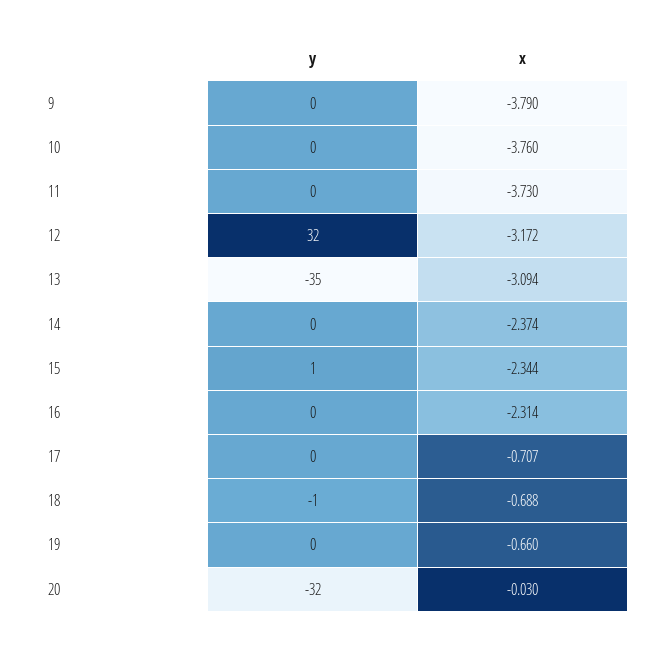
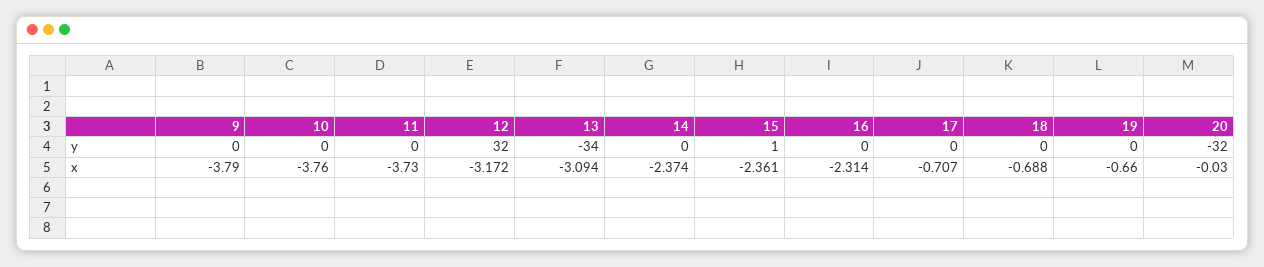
y, 13: -35 -> -34
x, 15: -2.344 -> -2.361
y, 18: -1 -> 0

